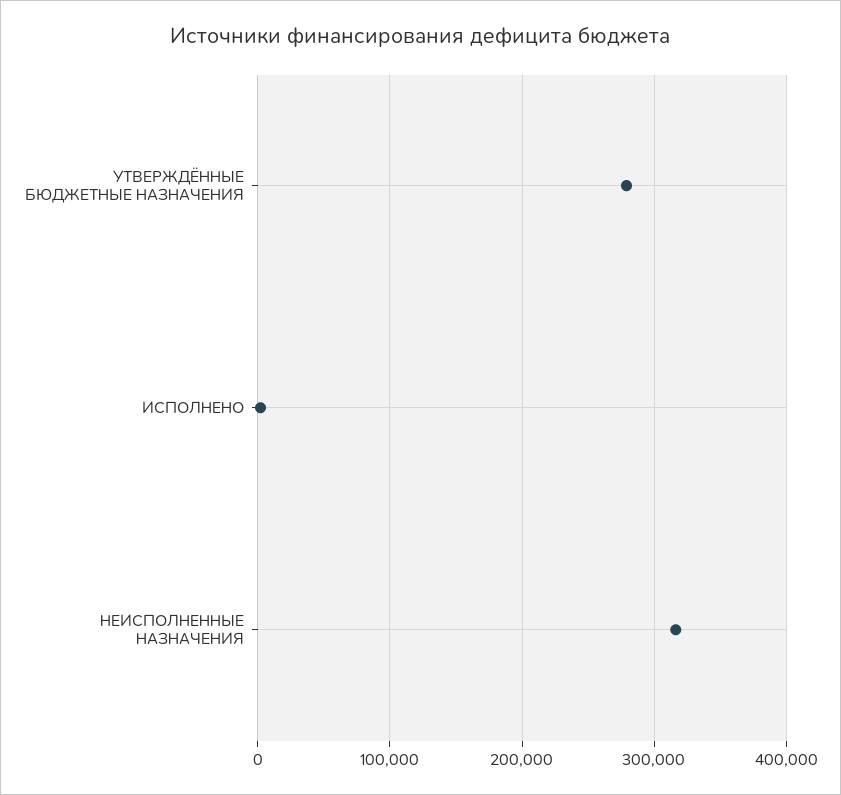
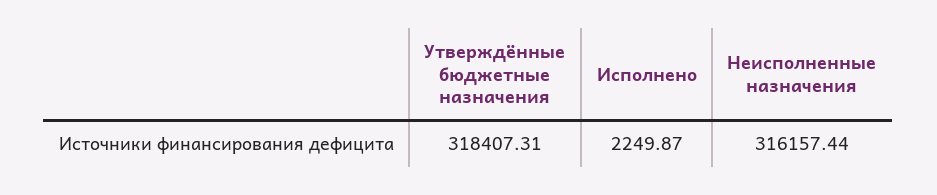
УТВЕРЖДЁННЫЕ БЮДЖЕТНЫЕ НАЗНАЧЕНИЯ: 280000 -> 318407.31

